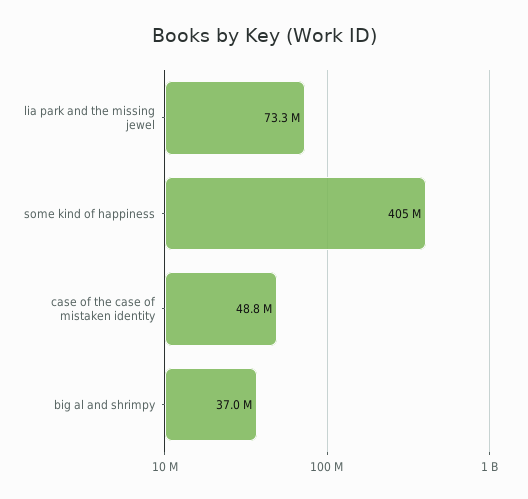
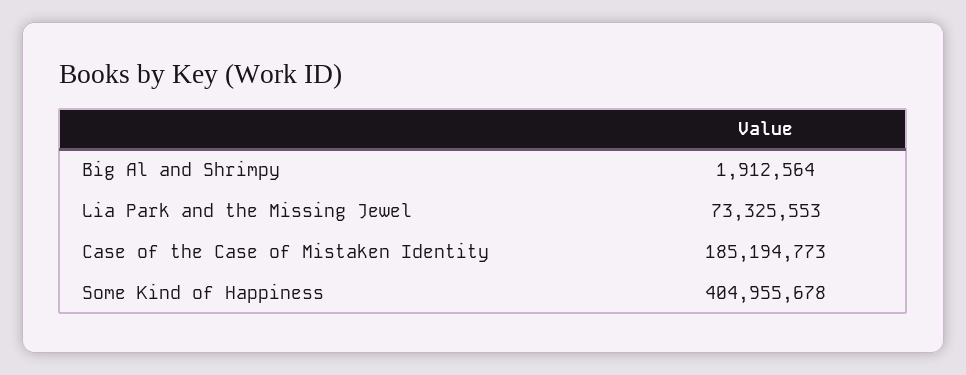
case of the case of mistaken identity: 48800000 -> 185194773
big al and shrimpy: 37000000 -> 1912564

